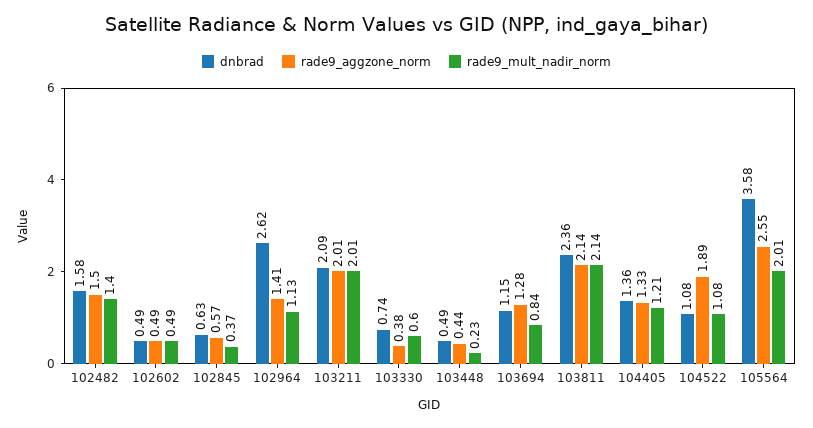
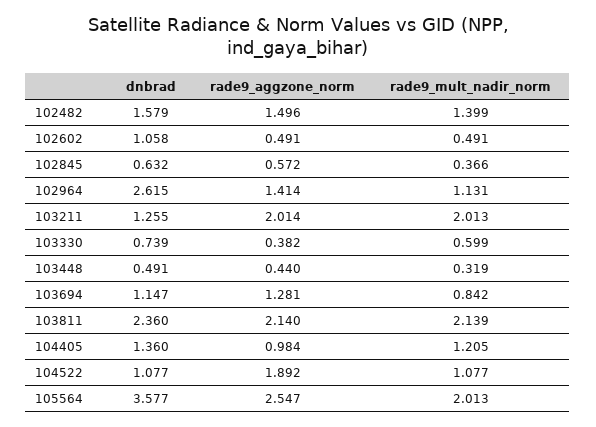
dnbrad, 102602: 0.49 -> 1.058
dnbrad, 103211: 2.09 -> 1.255
rade9_mult_nadir_norm, 103448: 0.23 -> 0.319
rade9_aggzone_norm, 104405: 1.33 -> 0.984

